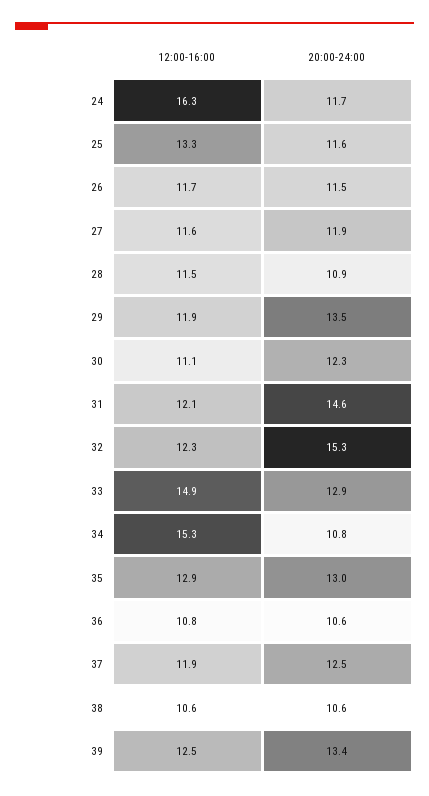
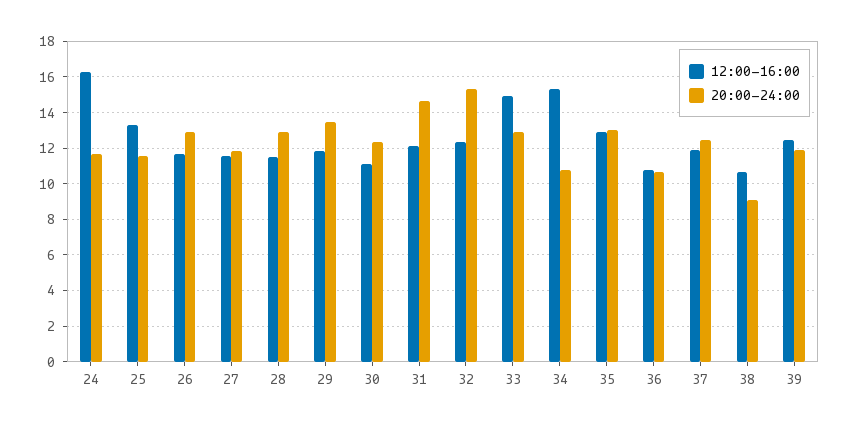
20:00-24:00, 26: 11.5 -> 13
20:00-24:00, 28: 10.9 -> 13
20:00-24:00, 38: 10.6 -> 9
20:00-24:00, 39: 13.4 -> 12

